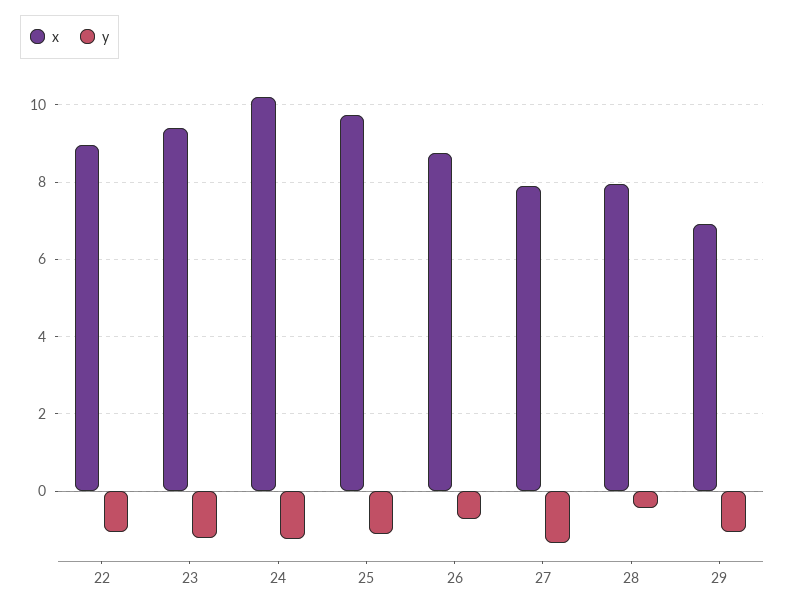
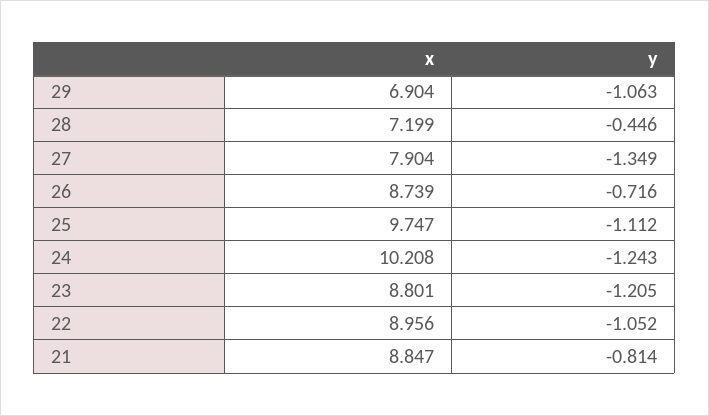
x, 23: 9.4 -> 8.801
x, 28: 8 -> 7.199
x, 21: none -> 8.847
y, 21: none -> -0.814

